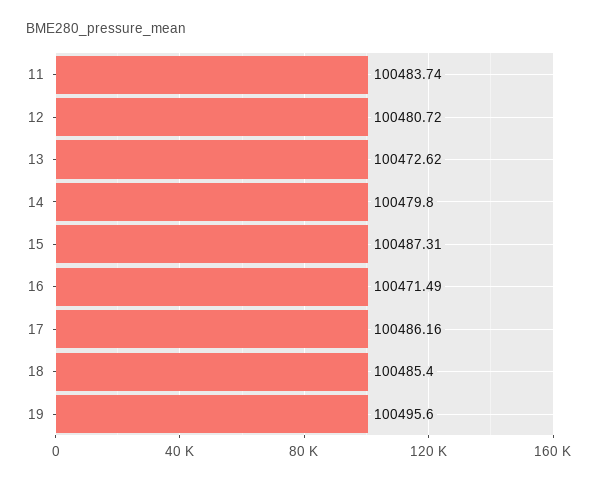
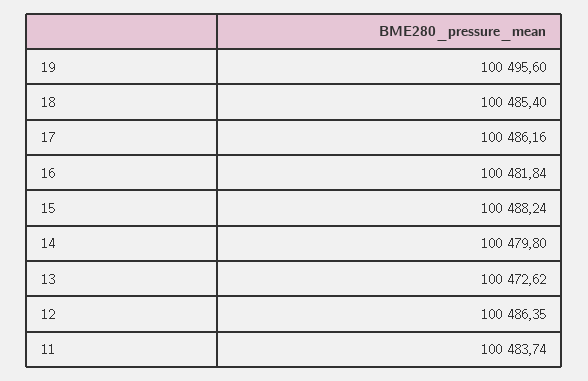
12: 100480.72 -> 100486.35
15: 100487.31 -> 100488.24
16: 100471.49 -> 100481.84

